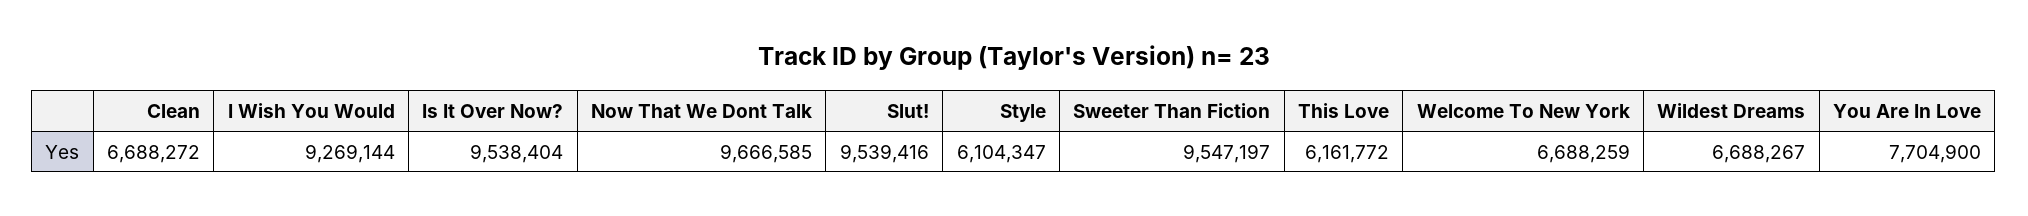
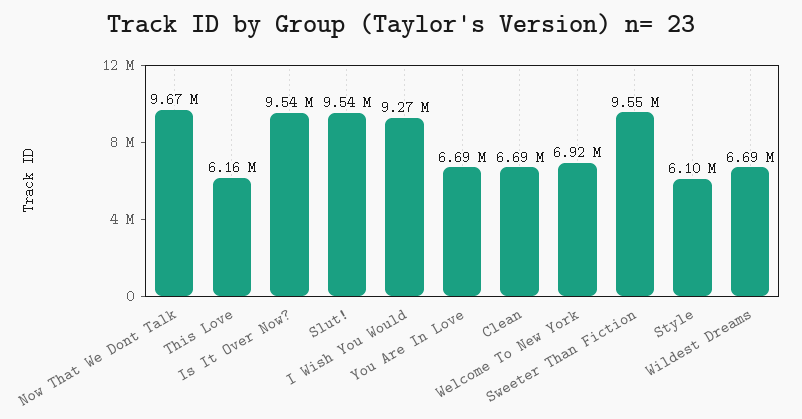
Welcome To New York: 6688259 -> 6920000
You Are In Love: 7704900 -> 6690000

